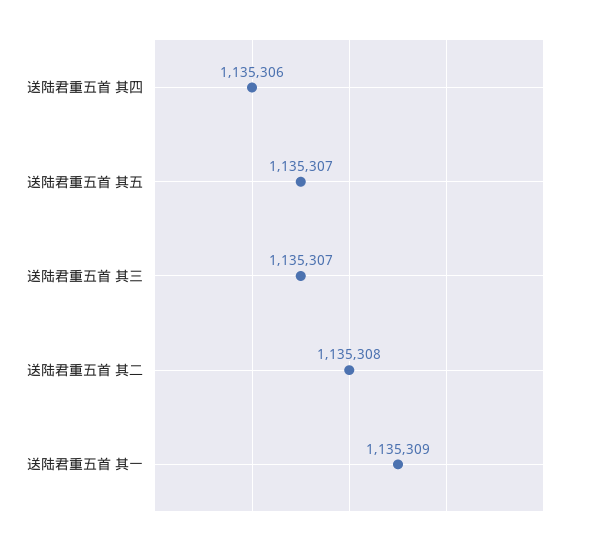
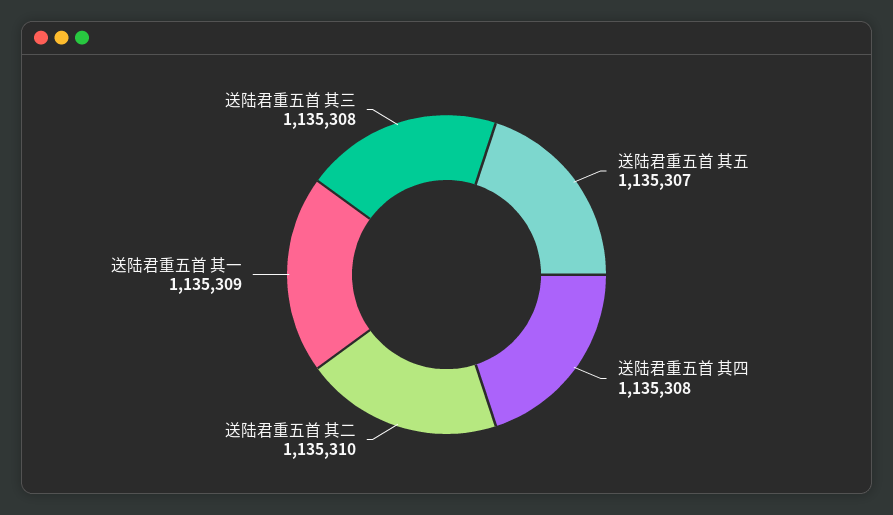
送陆君重五首 其四: 1135306 -> 1135308
送陆君重五首 其三: 1135307 -> 1135308
送陆君重五首 其二: 1135308 -> 1135310

